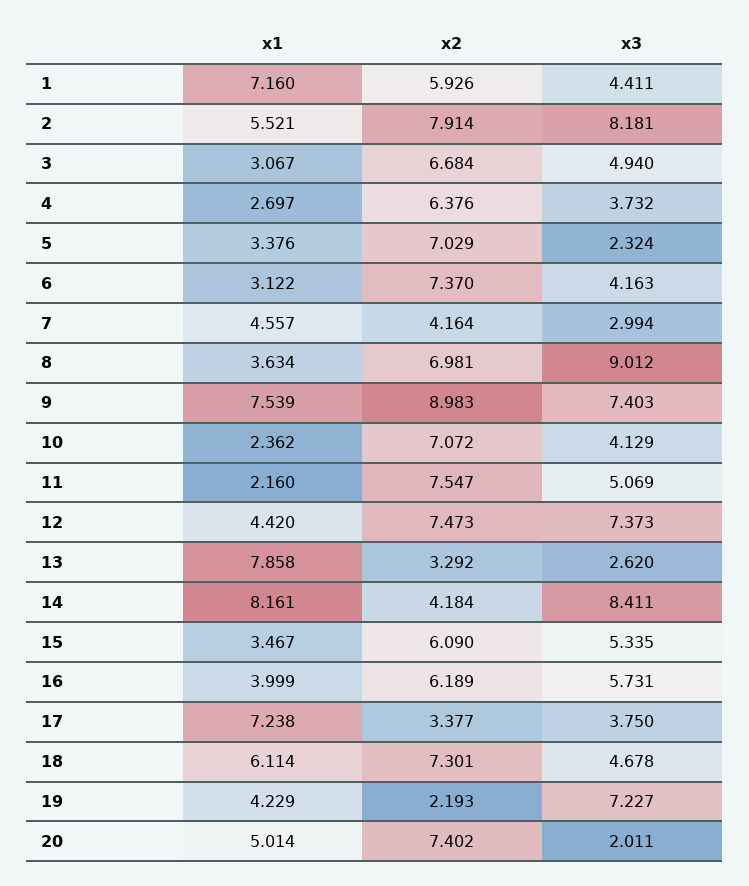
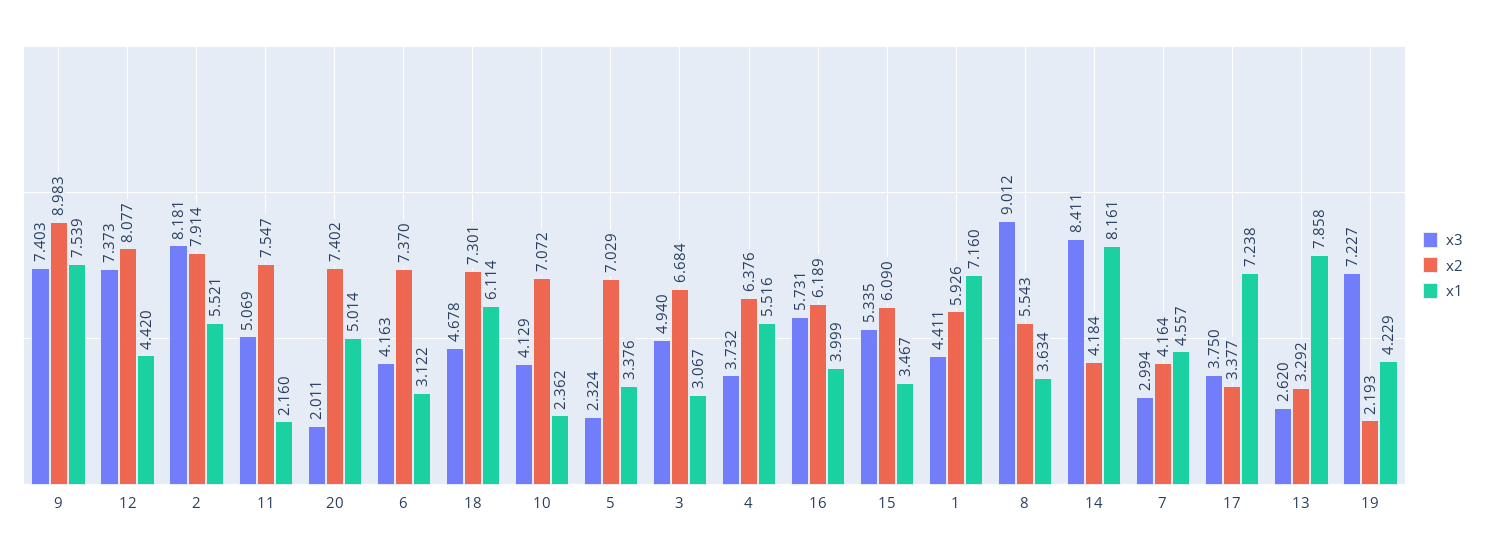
x1, 4: 2.697 -> 5.516
x2, 8: 6.981 -> 5.543
x2, 12: 7.473 -> 8.077

